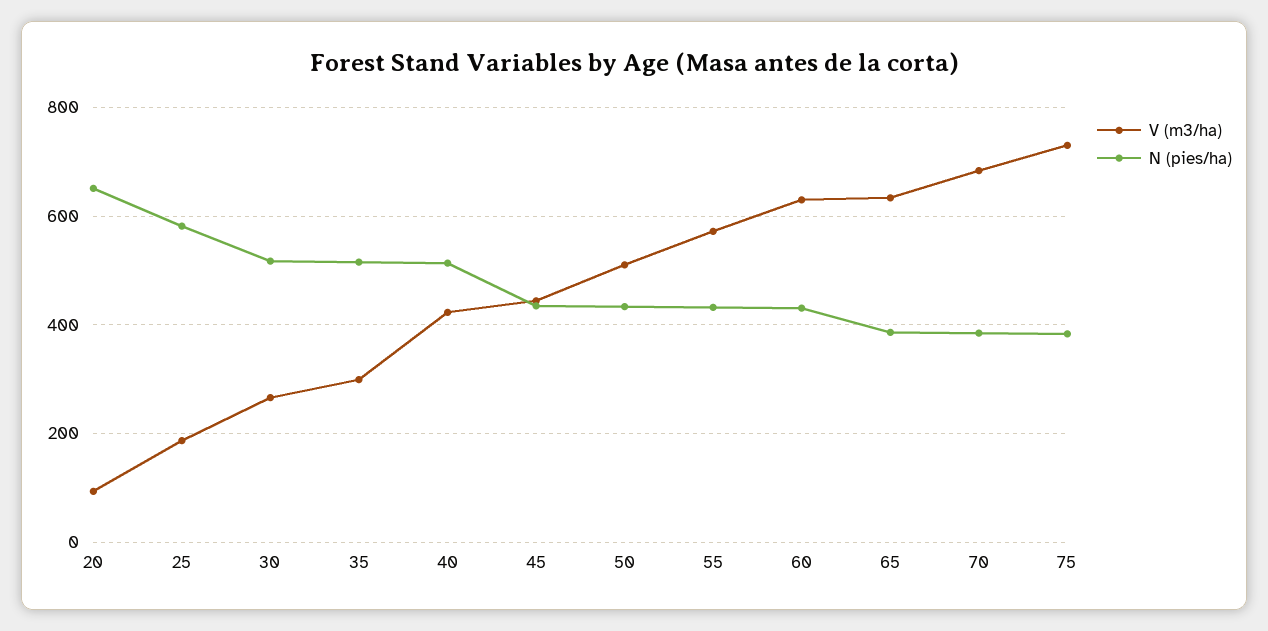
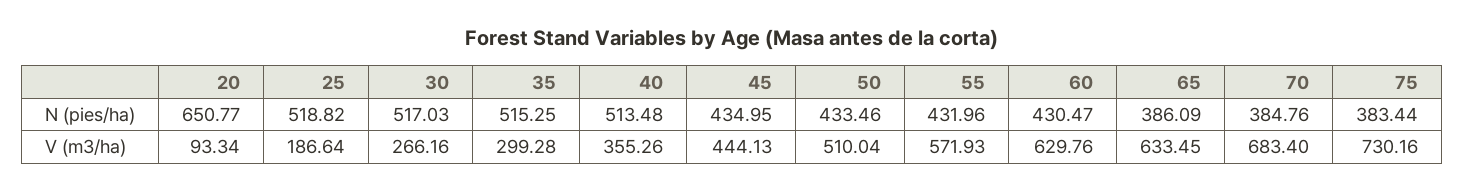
N (pies/ha), 25: 580 -> 518.82
V (m3/ha), 40: 420 -> 355.26

